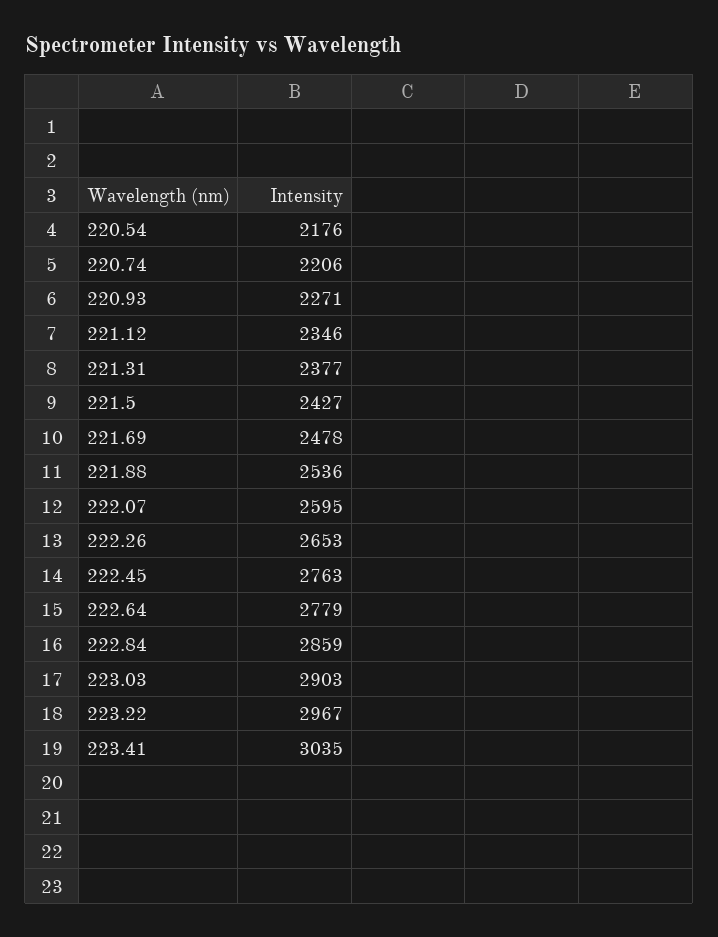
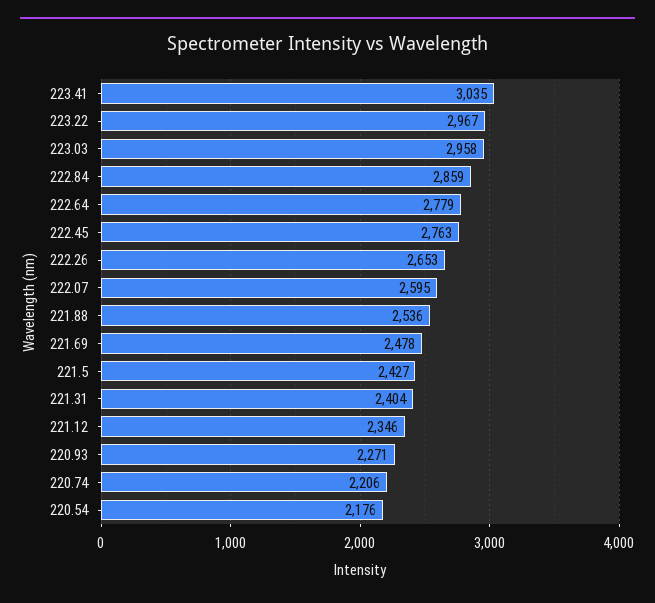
221.31: 2377 -> 2404
223.03: 2903 -> 2958

